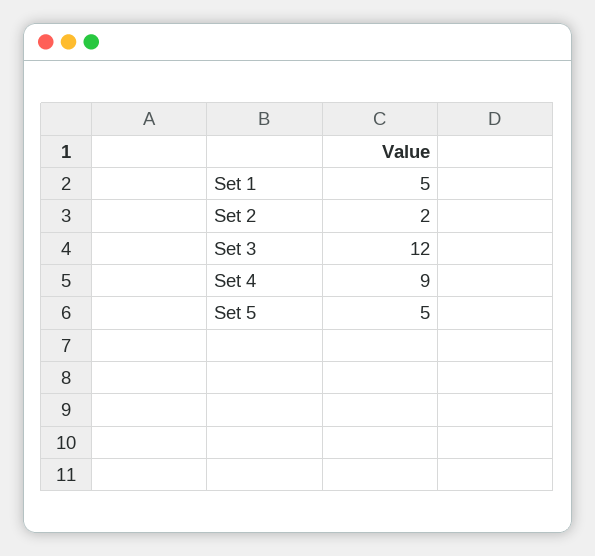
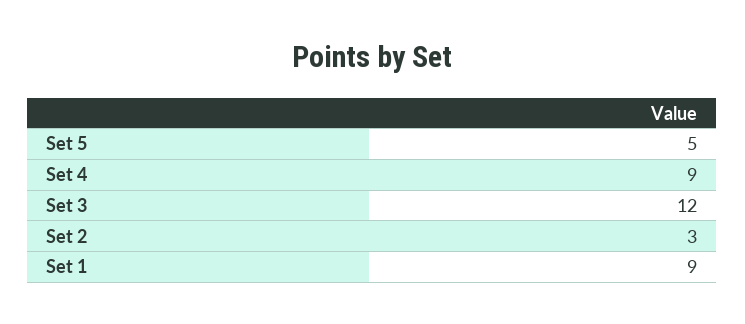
Set 1: 5 -> 9
Set 2: 2 -> 3

